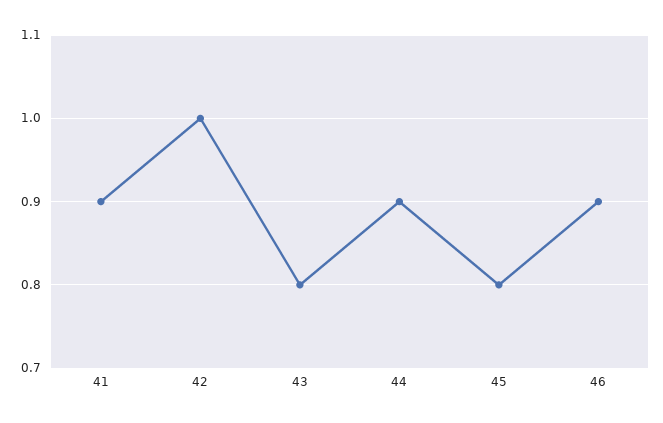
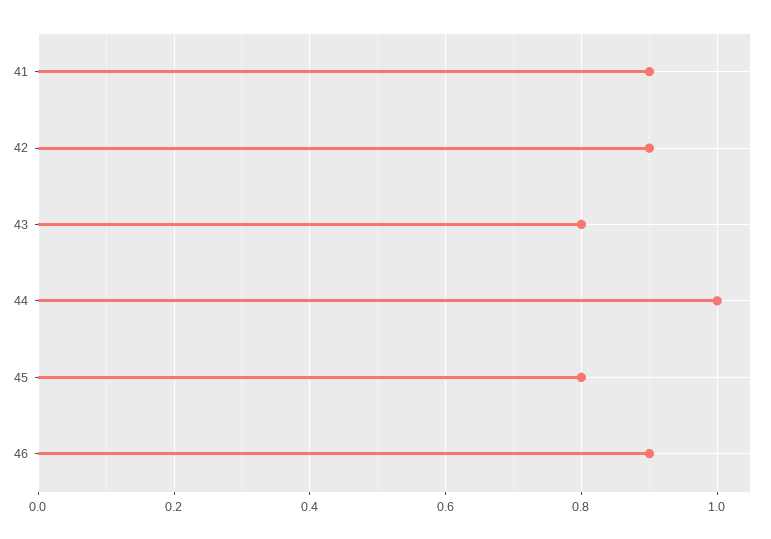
42: 1 -> 0.9
44: 0.9 -> 1

